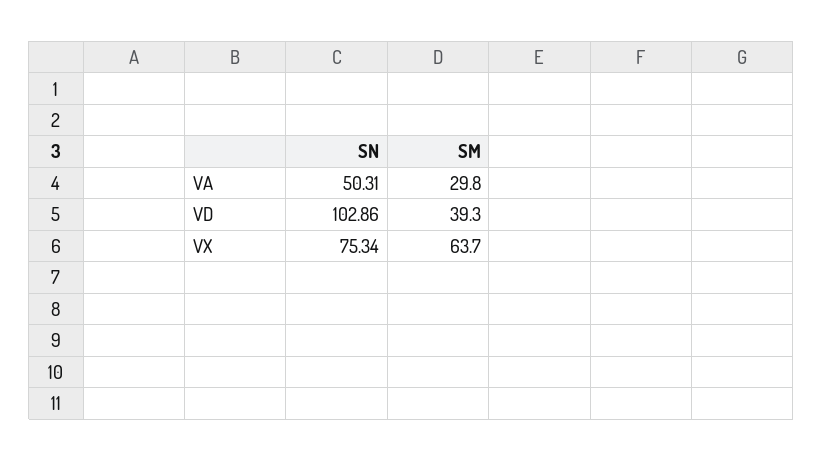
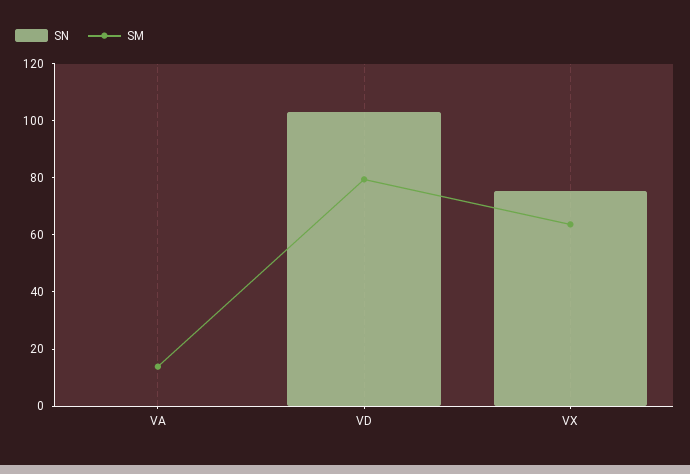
SN, VA: 50.31 -> 0
SM, VA: 29.8 -> 15
SM, VD: 39.3 -> 80

